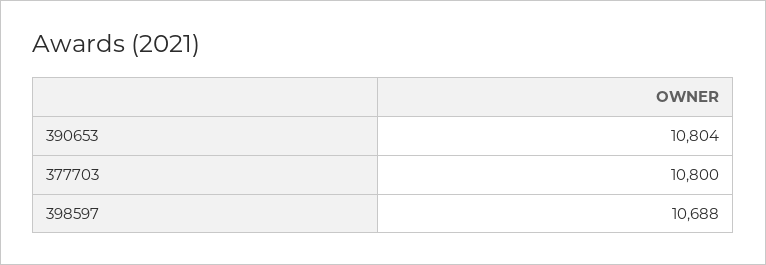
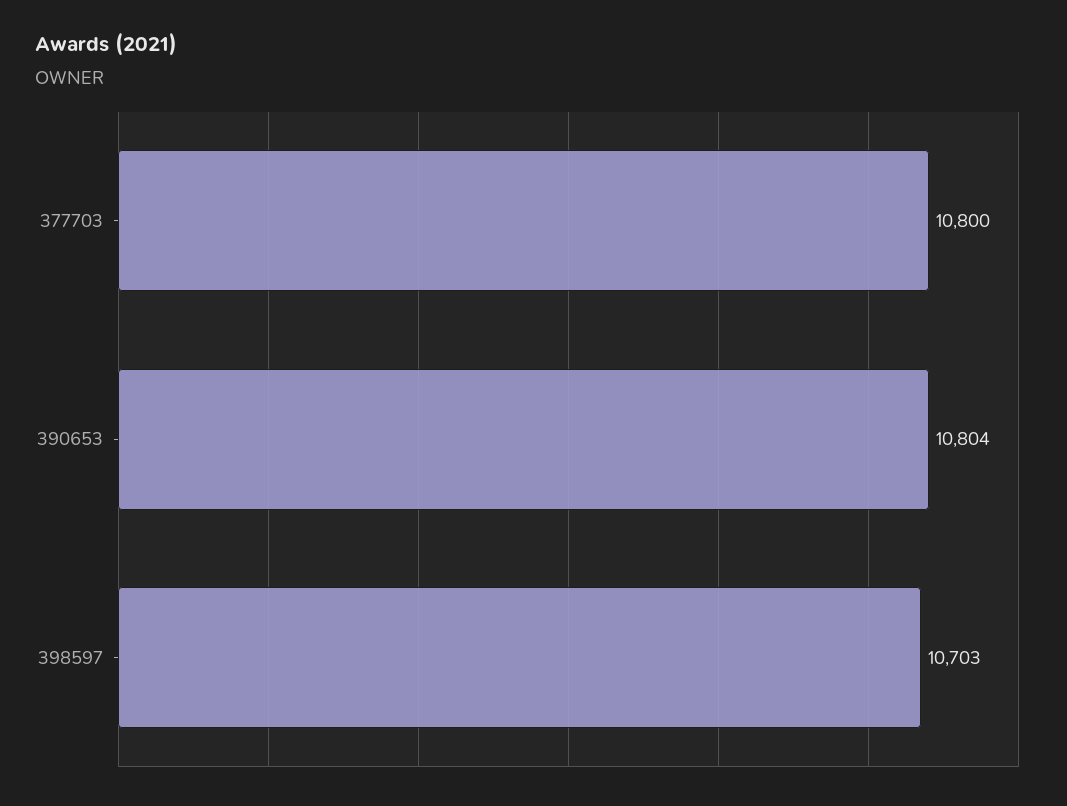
398597: 10688 -> 10703

